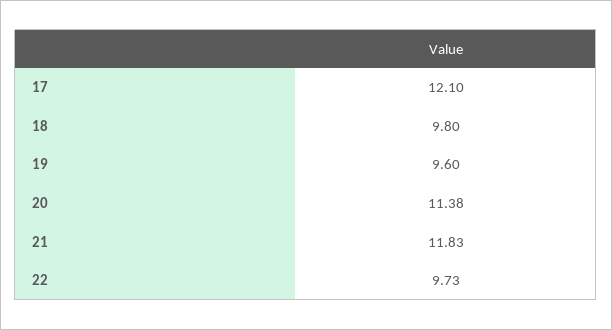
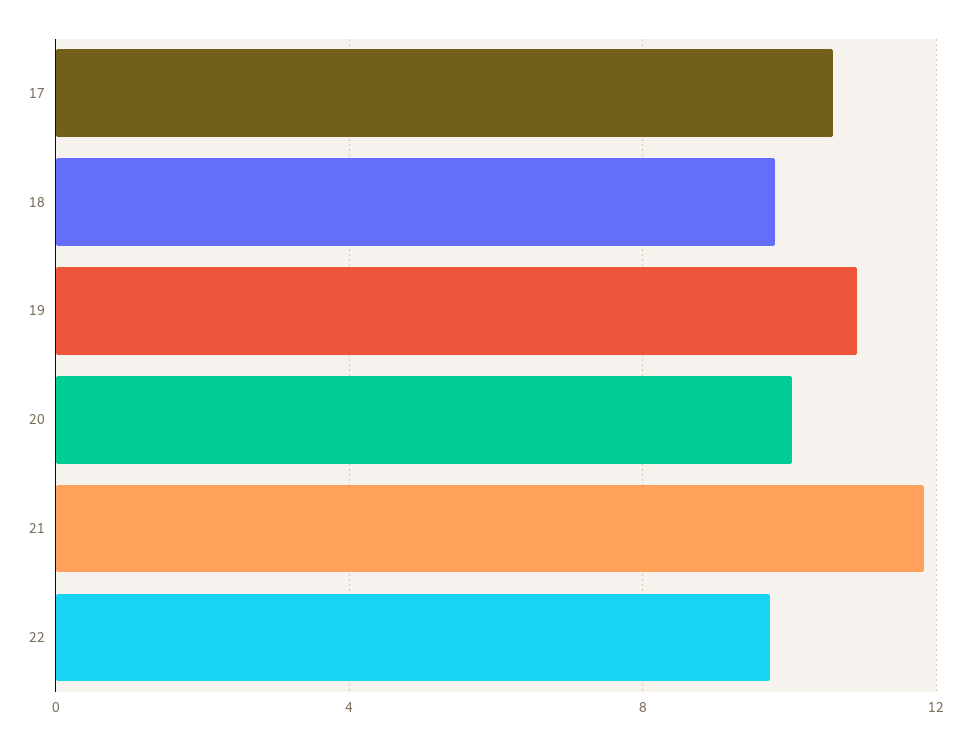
17: 12.1 -> 10.5
19: 9.6 -> 11
20: 11.38 -> 10

